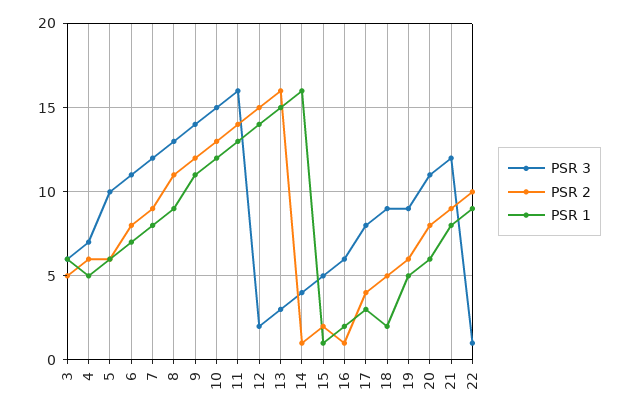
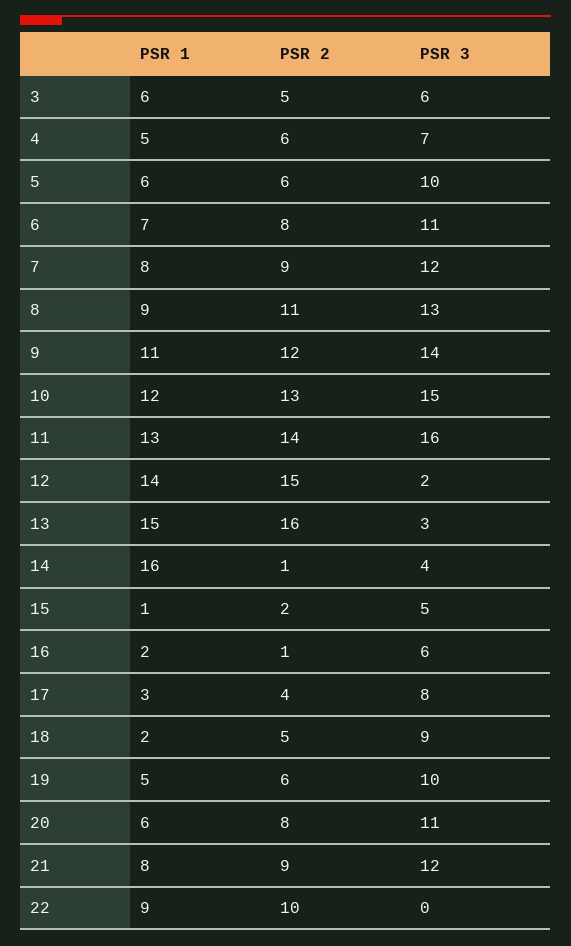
PSR 3, 19: 9 -> 10
PSR 3, 22: 1 -> 0

